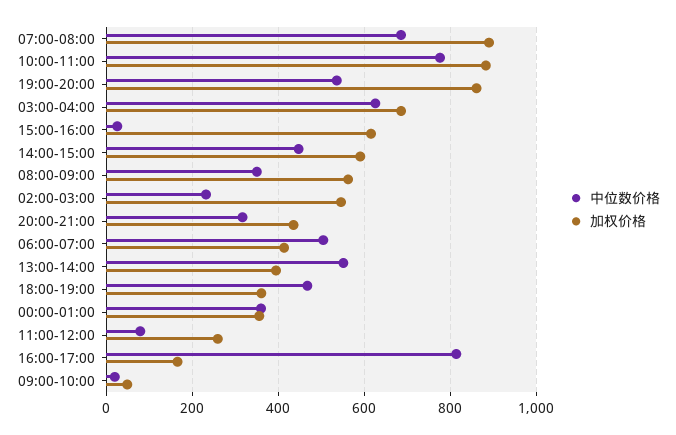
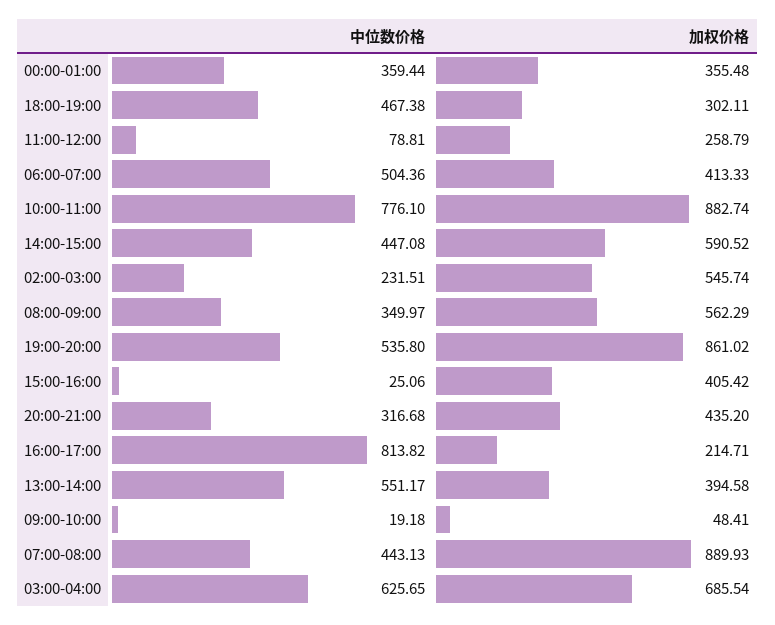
中位数价格, 07:00-08:00: 680 -> 443.13
加权价格, 15:00-16:00: 620 -> 405.42
加权价格, 18:00-19:00: 360 -> 302.11
加权价格, 16:00-17:00: 160 -> 214.71

